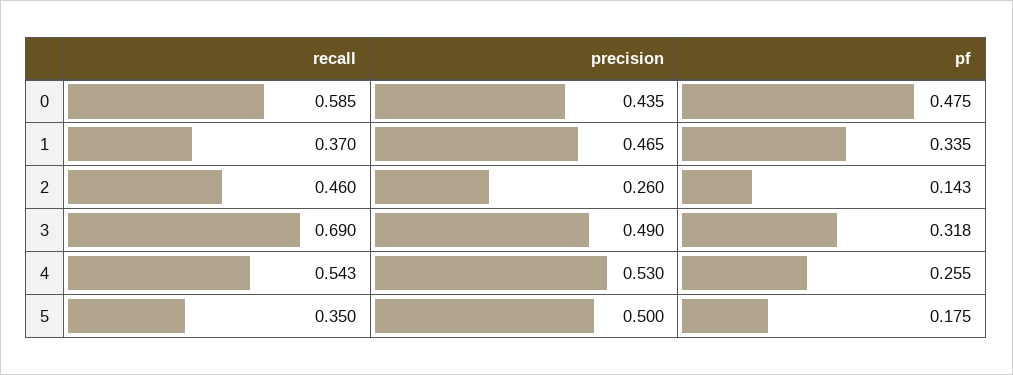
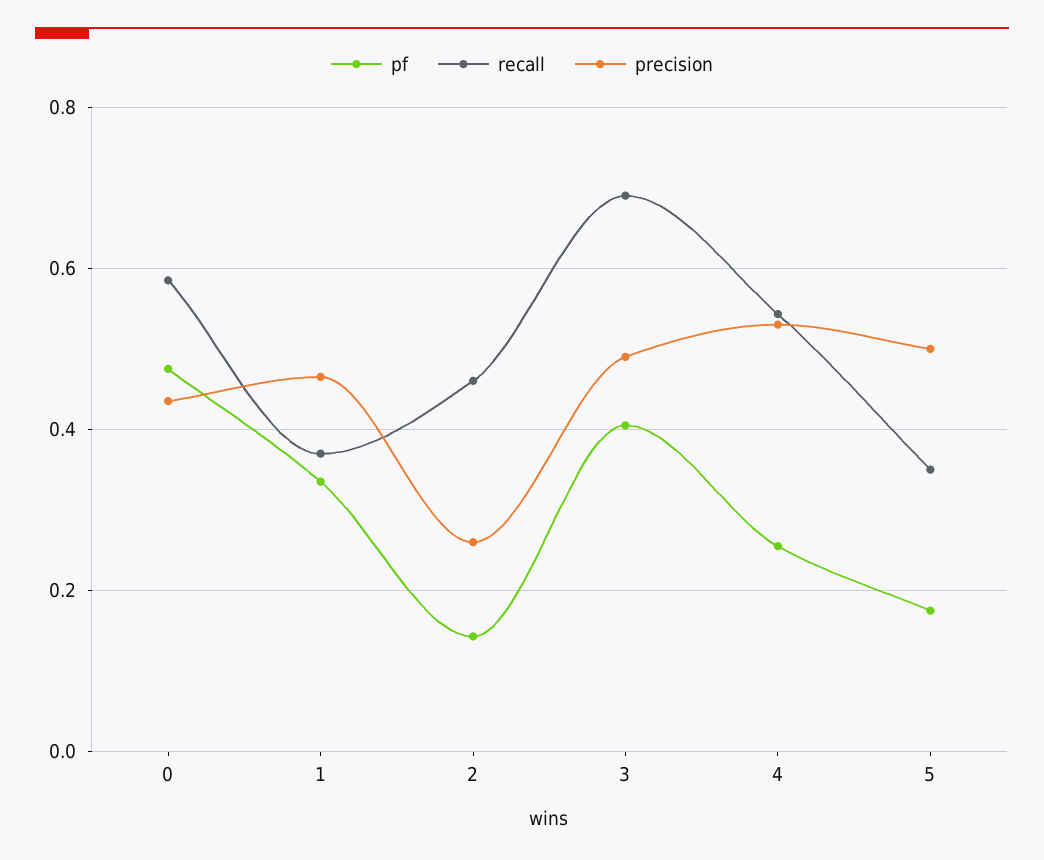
pf, 3: 0.318 -> 0.4

